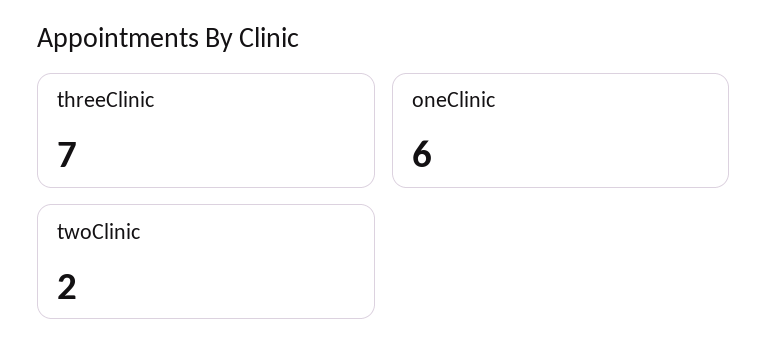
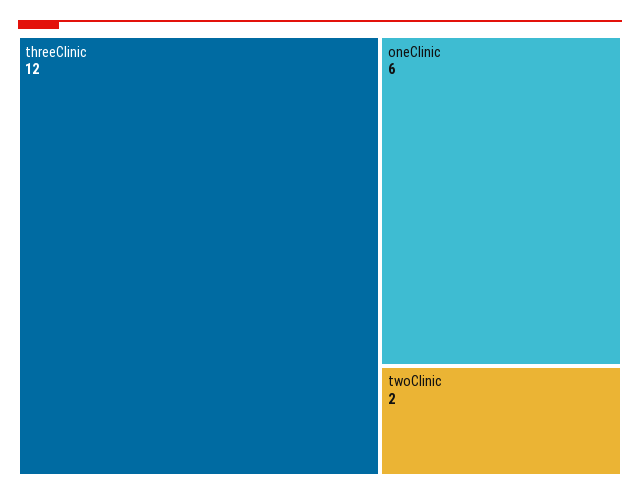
threeClinic: 7 -> 12

